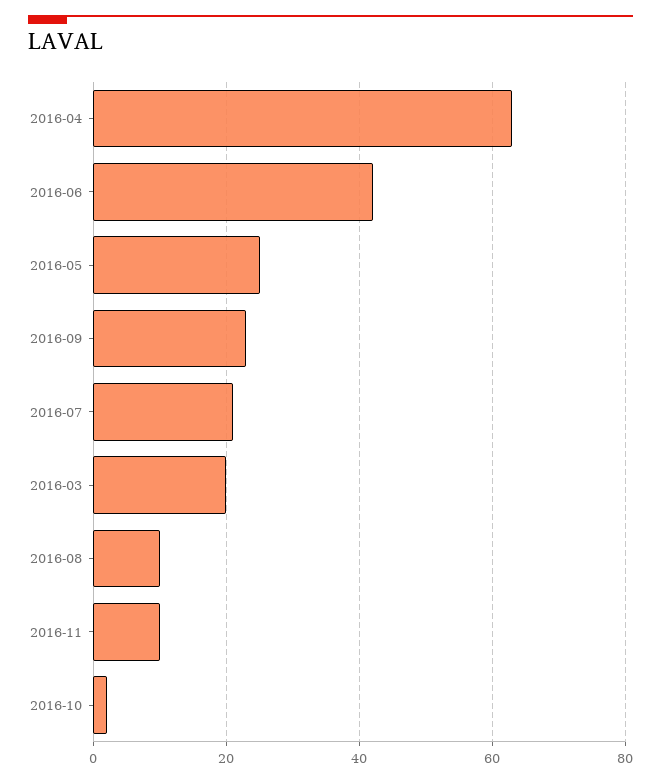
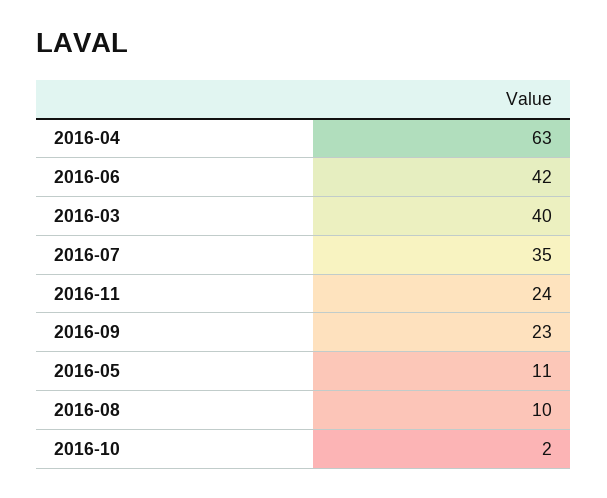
2016-05: 25 -> 11
2016-07: 20 -> 35
2016-03: 20 -> 40
2016-11: 10 -> 24

